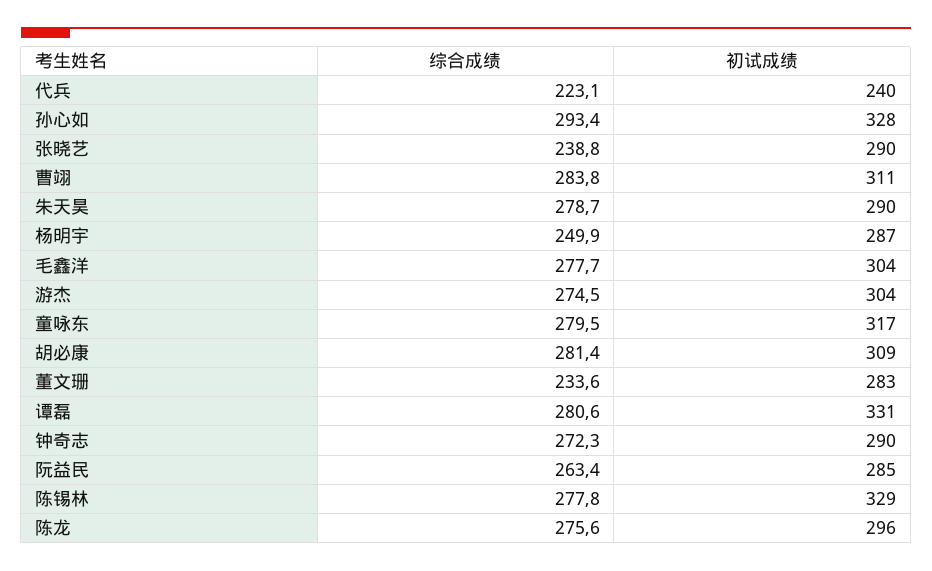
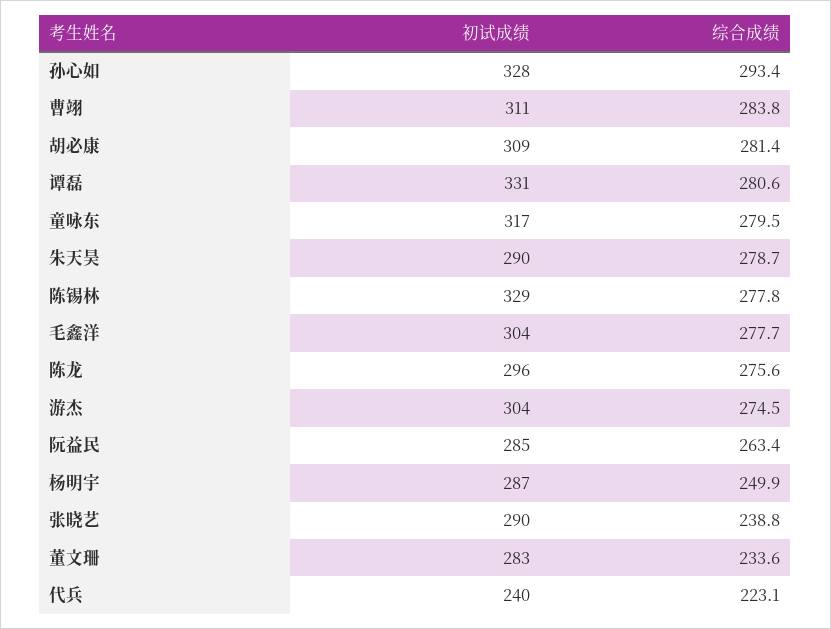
综合成绩, 钟奇志: 272.3 -> none
初试成绩, 钟奇志: 290 -> none

